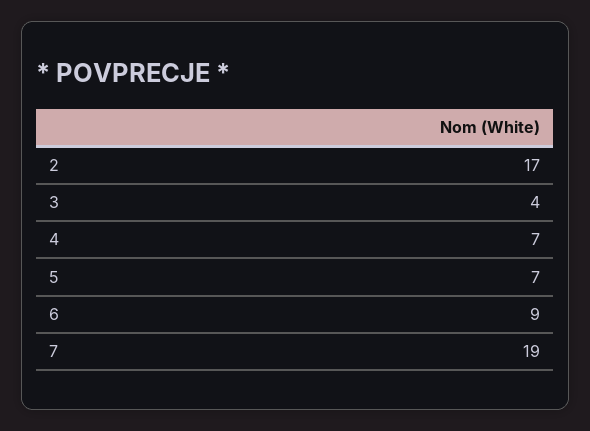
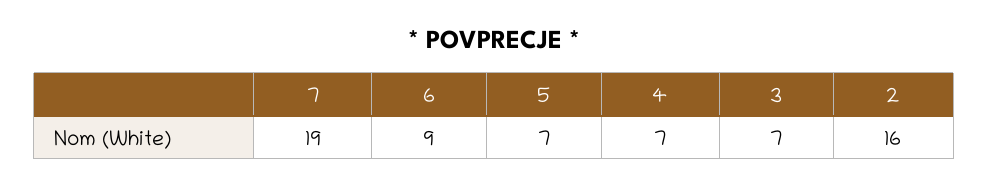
2: 17 -> 16
3: 4 -> 7

